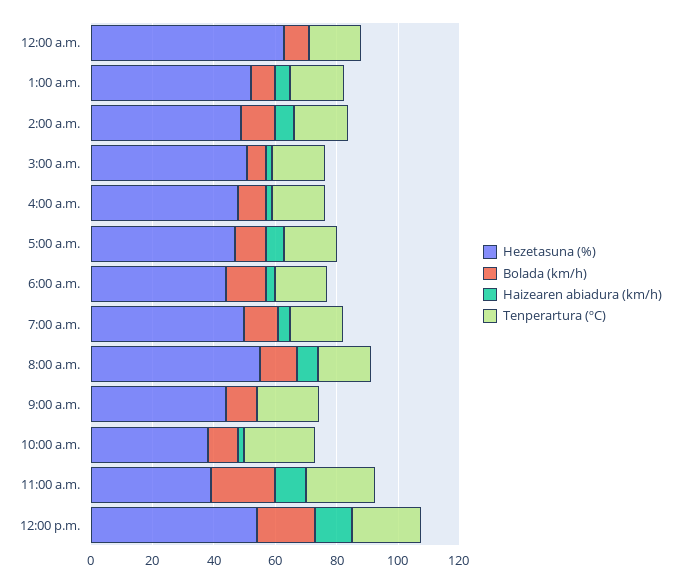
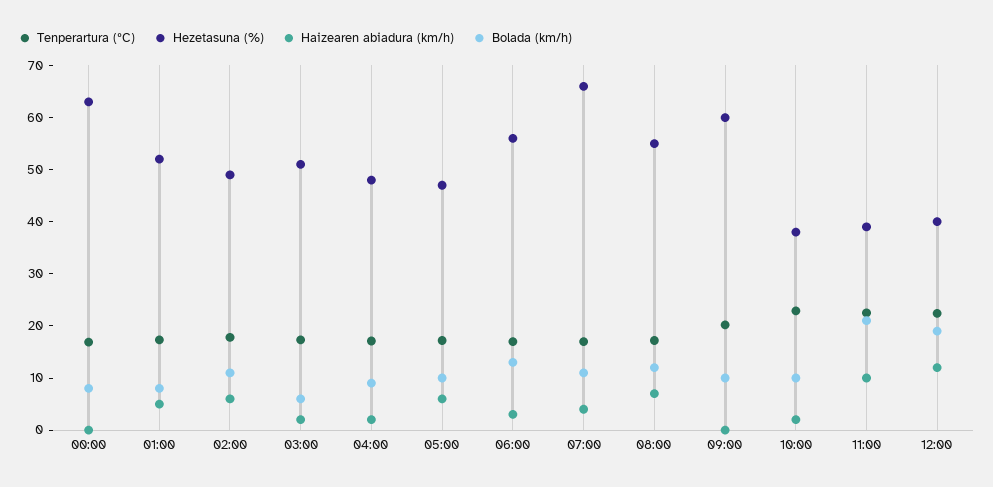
Hezetasuna (%), 6:00 a.m.: 45 -> 56
Hezetasuna (%), 7:00 a.m.: 50 -> 66
Hezetasuna (%), 9:00 a.m.: 45 -> 60
Hezetasuna (%), 12:00 p.m.: 55 -> 40

